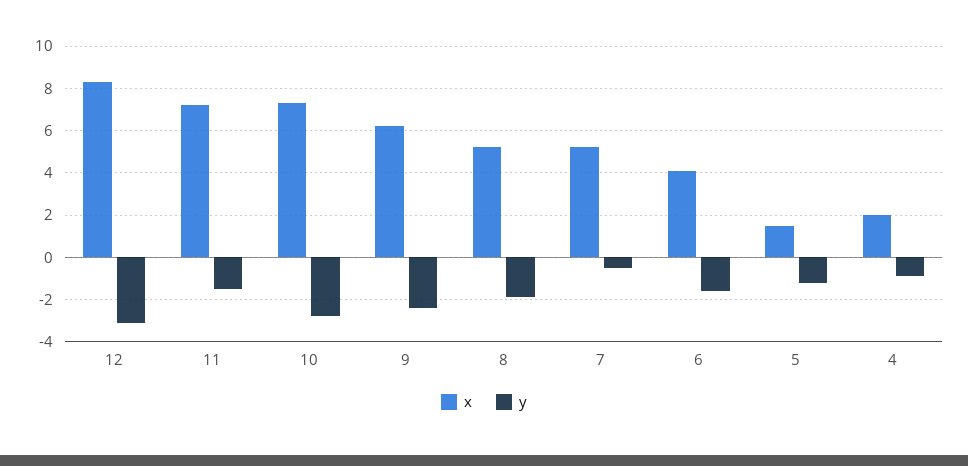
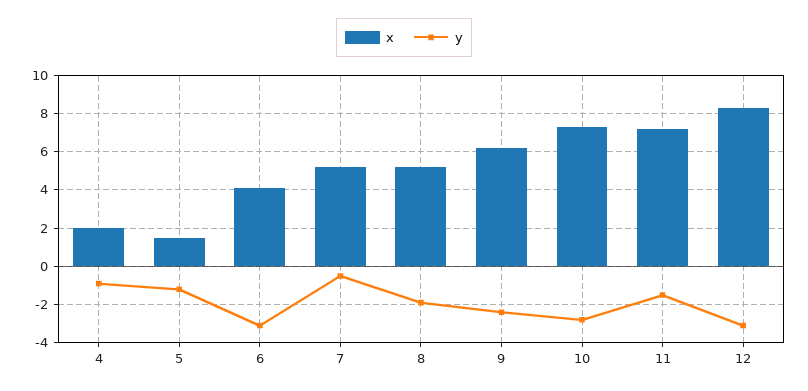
y, 6: -1.5 -> -3

